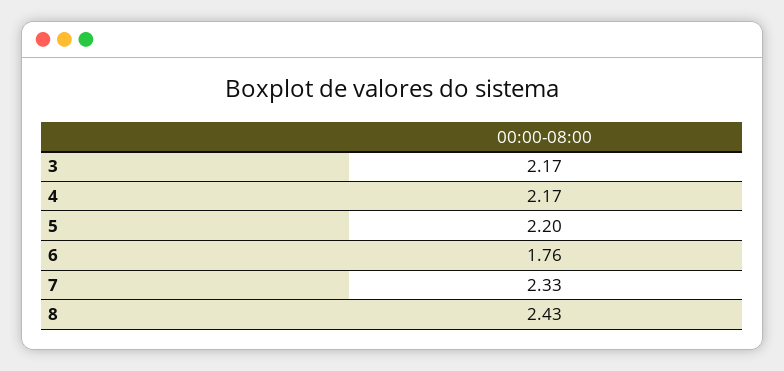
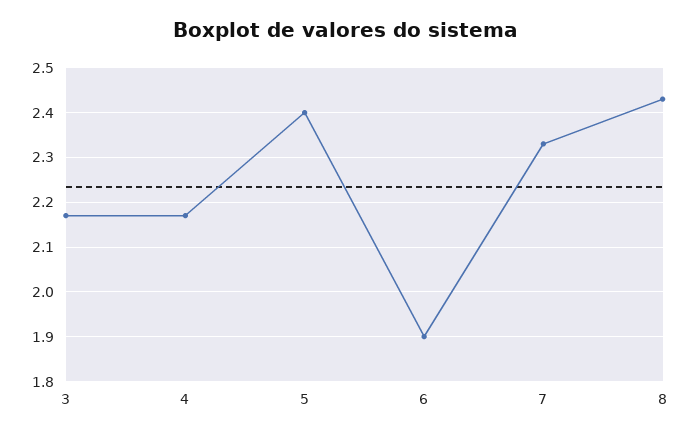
5: 2.2 -> 2.4
6: 1.76 -> 1.9

